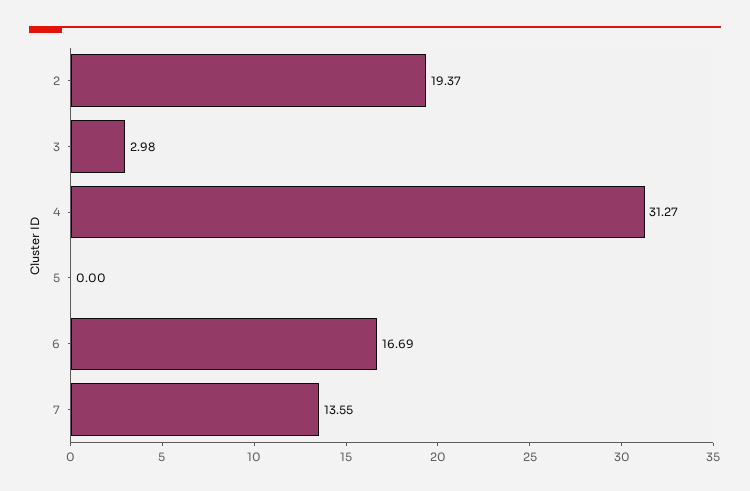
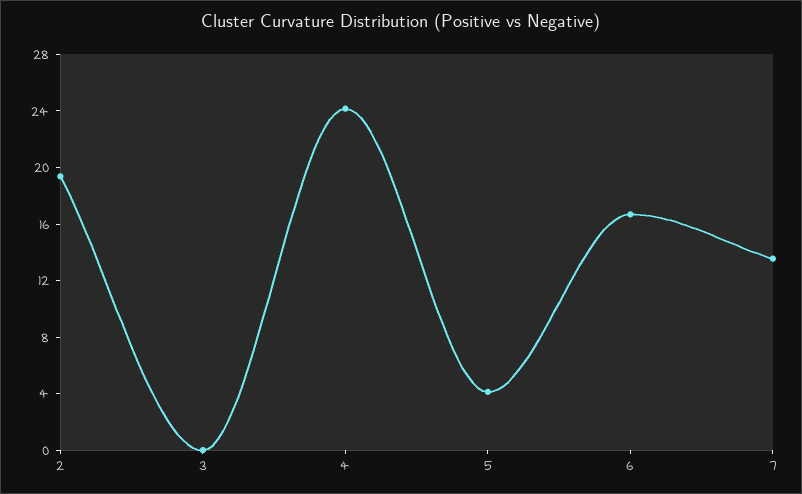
3: 2.98 -> 0
4: 31.27 -> 24
5: 0 -> 4

